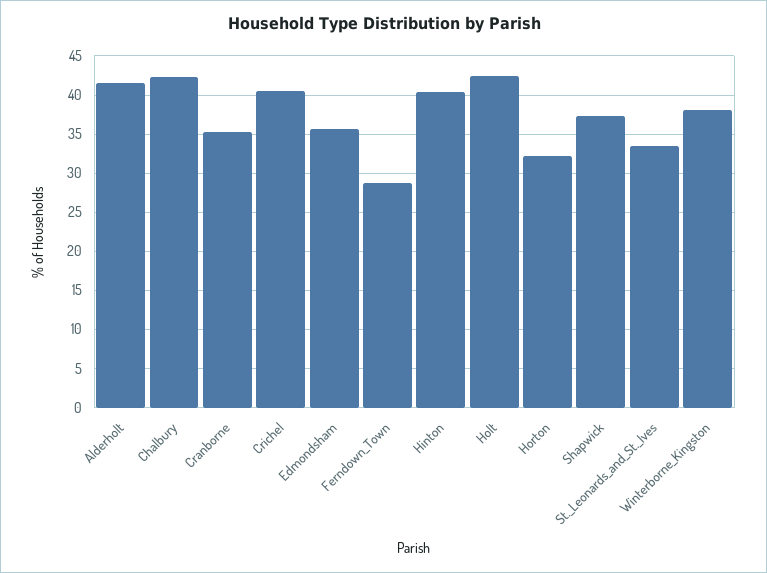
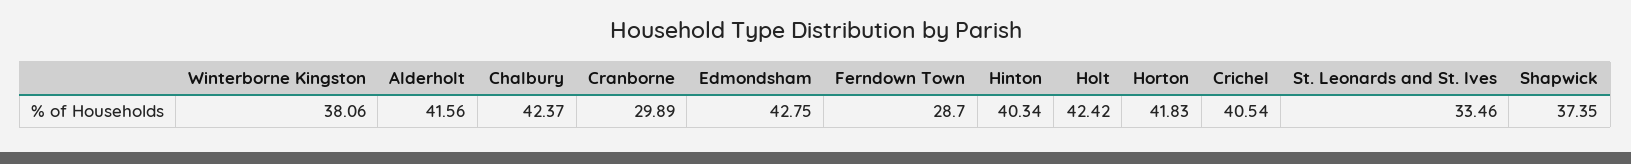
Cranborne: 35 -> 29.89
Edmondsham: 36 -> 42.75
Horton: 32 -> 41.83

